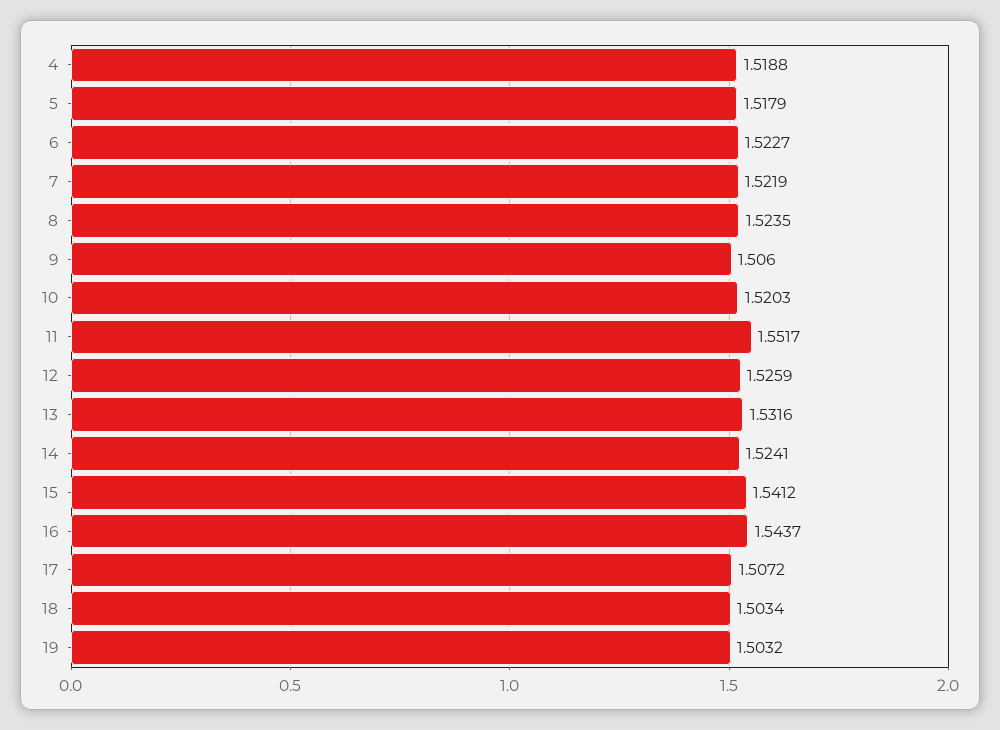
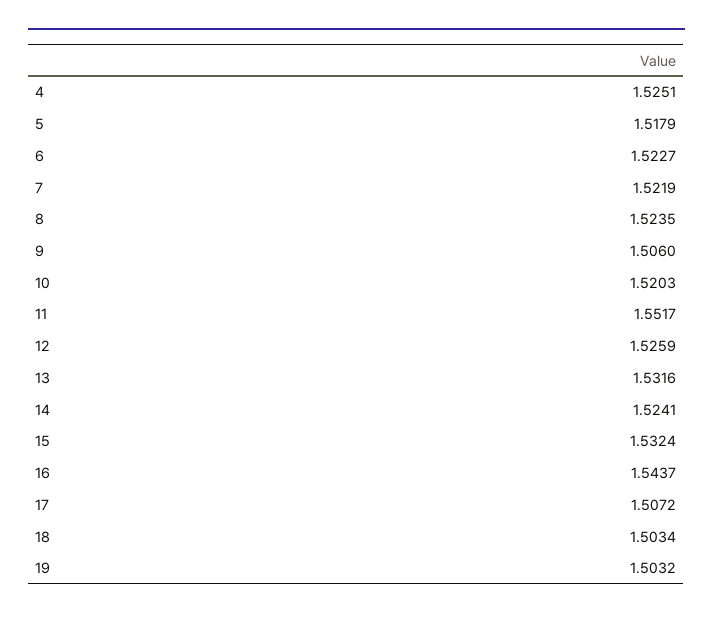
4: 1.5188 -> 1.5251
15: 1.5412 -> 1.5324

